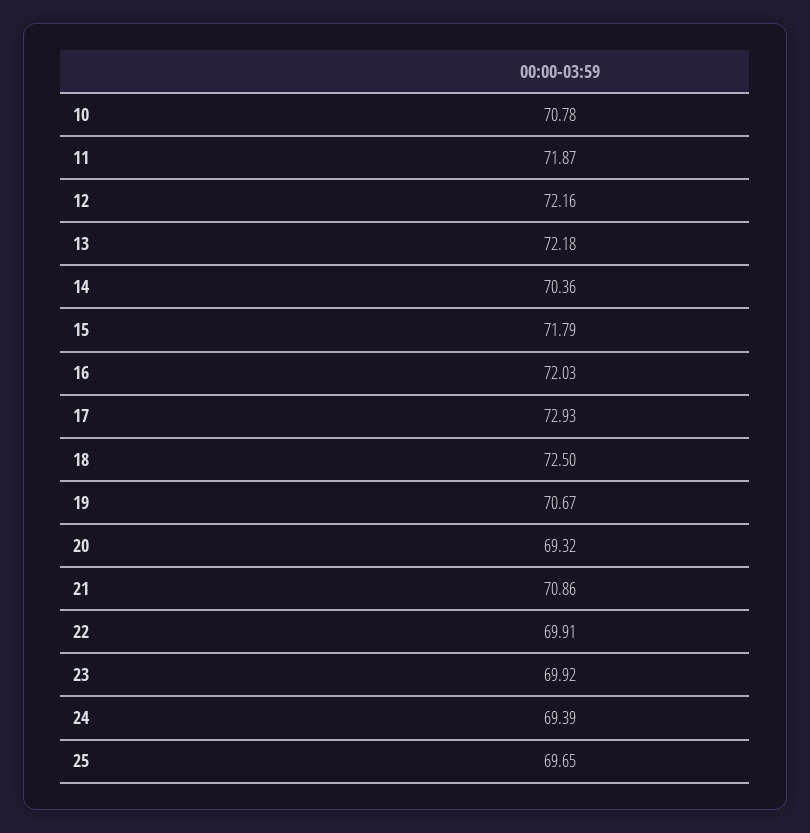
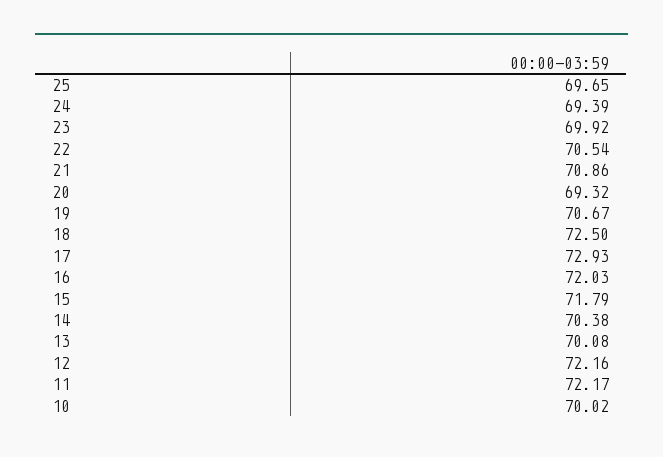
10: 70.78 -> 70.02
11: 71.87 -> 72.17
13: 72.18 -> 70.08
14: 70.36 -> 70.38
22: 69.91 -> 70.54

